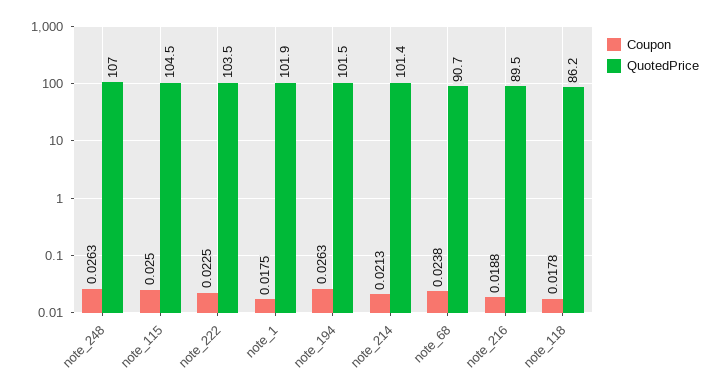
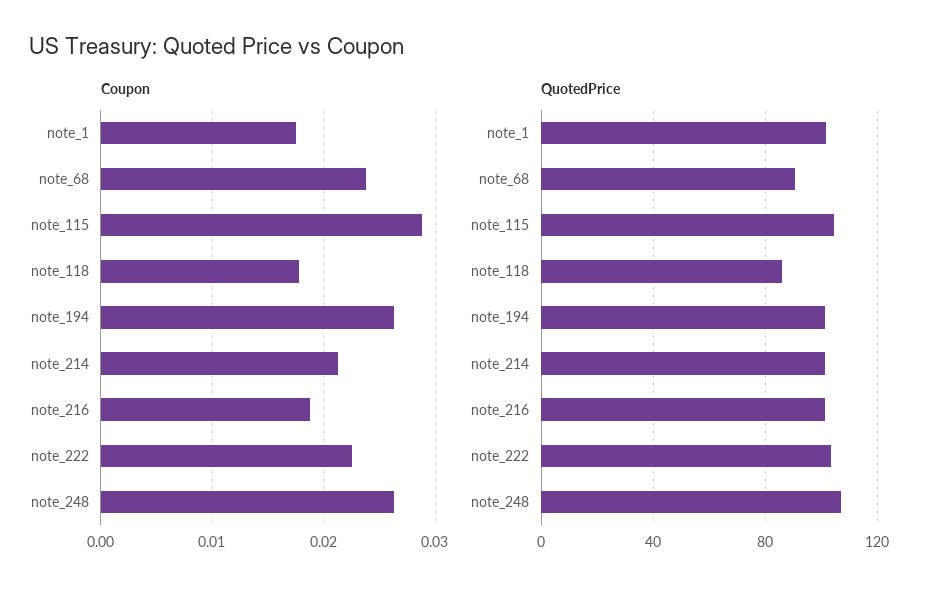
Coupon, note_115: 0.025 -> 0.029
QuotedPrice, note_216: 89.5 -> 100

